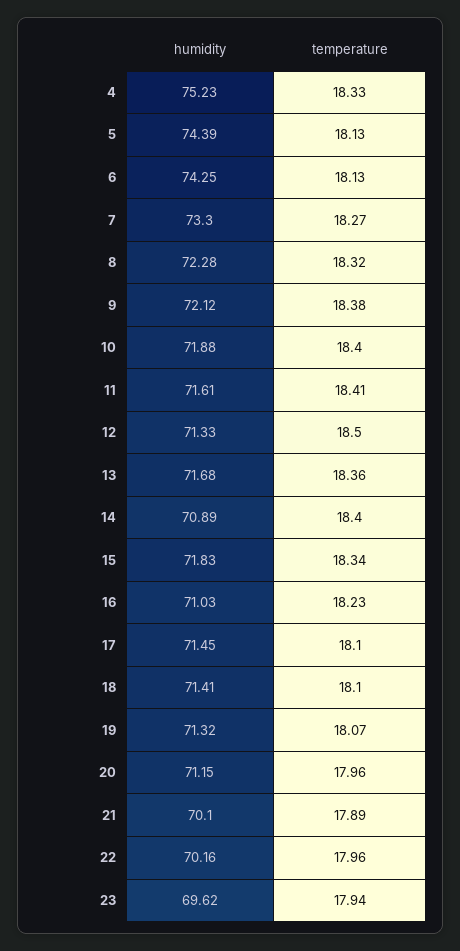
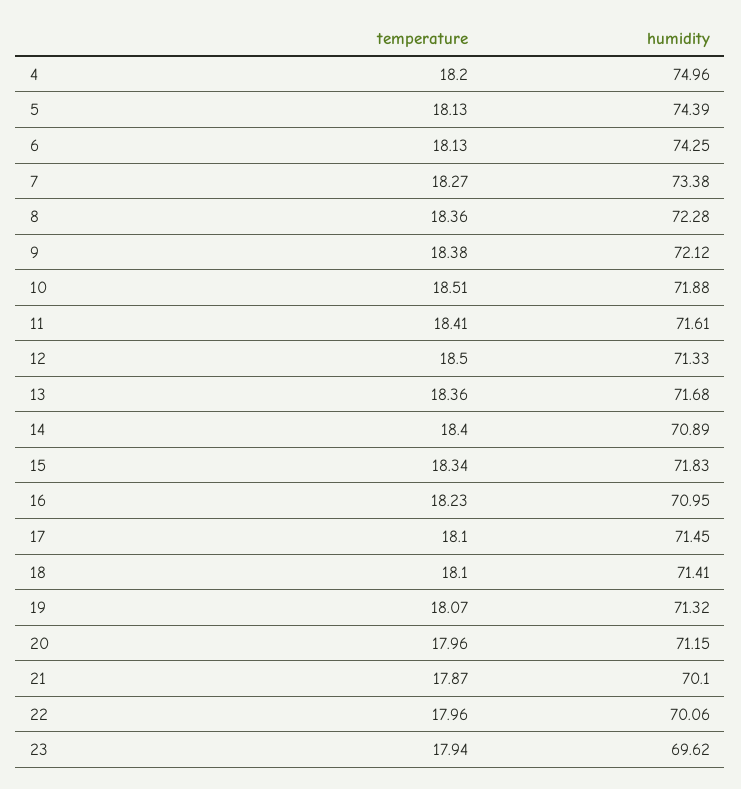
humidity, 4: 75.23 -> 74.96
temperature, 4: 18.33 -> 18.2
humidity, 7: 73.3 -> 73.38
temperature, 8: 18.32 -> 18.36
temperature, 10: 18.4 -> 18.51
humidity, 16: 71.03 -> 70.95
temperature, 21: 17.89 -> 17.87
humidity, 22: 70.16 -> 70.06

